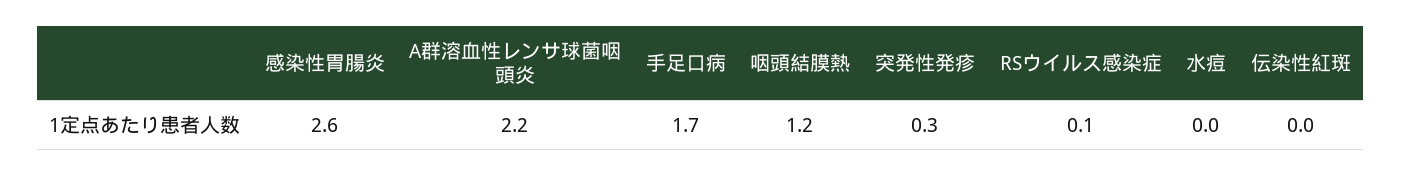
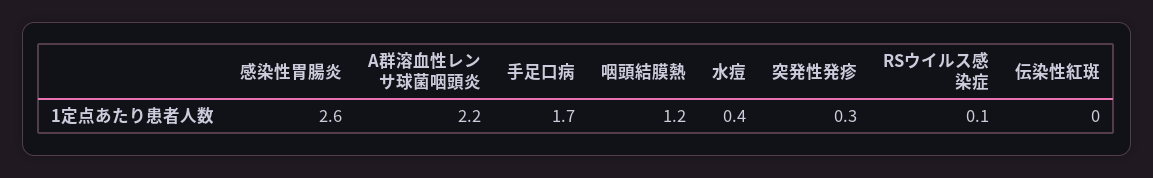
水痘: 0 -> 0.4

